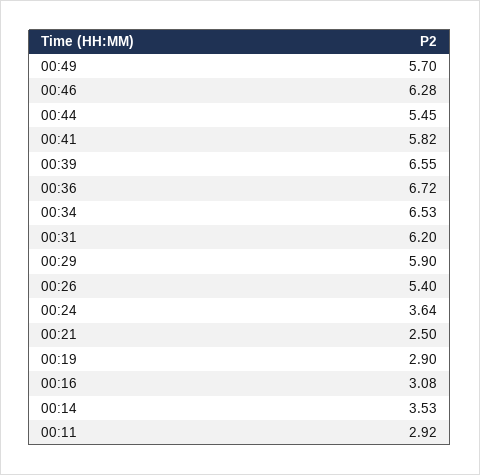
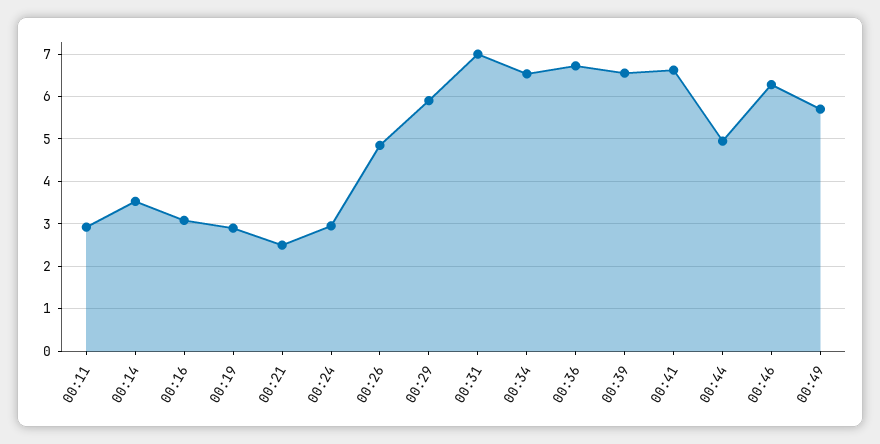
00:44: 5.45 -> 5
00:41: 5.82 -> 6.6
00:31: 6.2 -> 7
00:26: 5.4 -> 4.8
00:24: 3.64 -> 3

